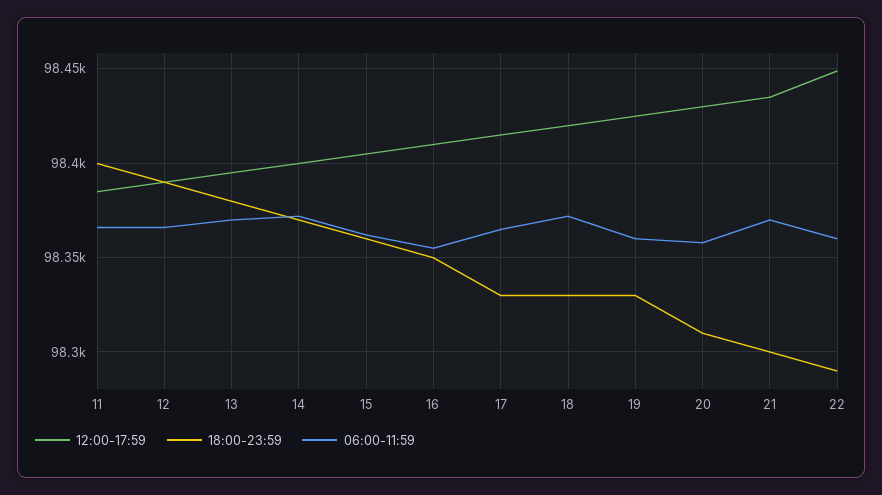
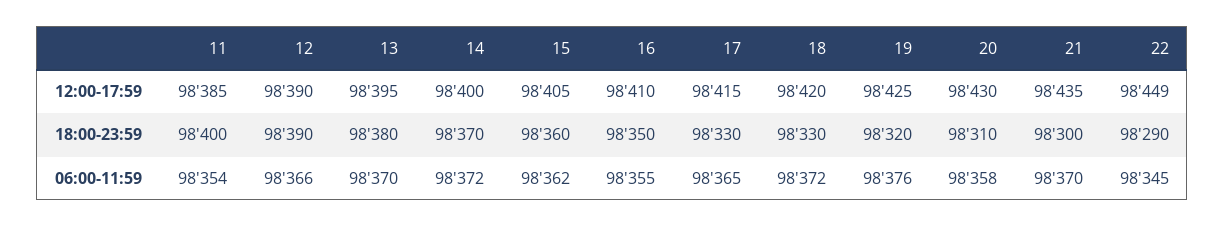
06:00-11:59, 11: 98365 -> 98354
18:00-23:59, 19: 98330 -> 98320
06:00-11:59, 19: 98360 -> 98376
06:00-11:59, 22: 98360 -> 98345

